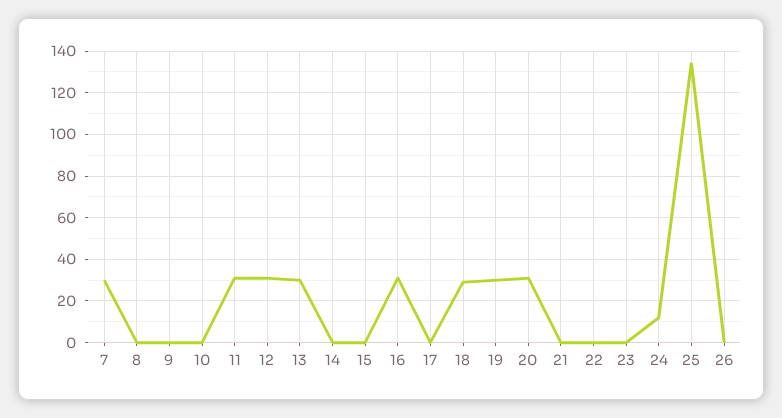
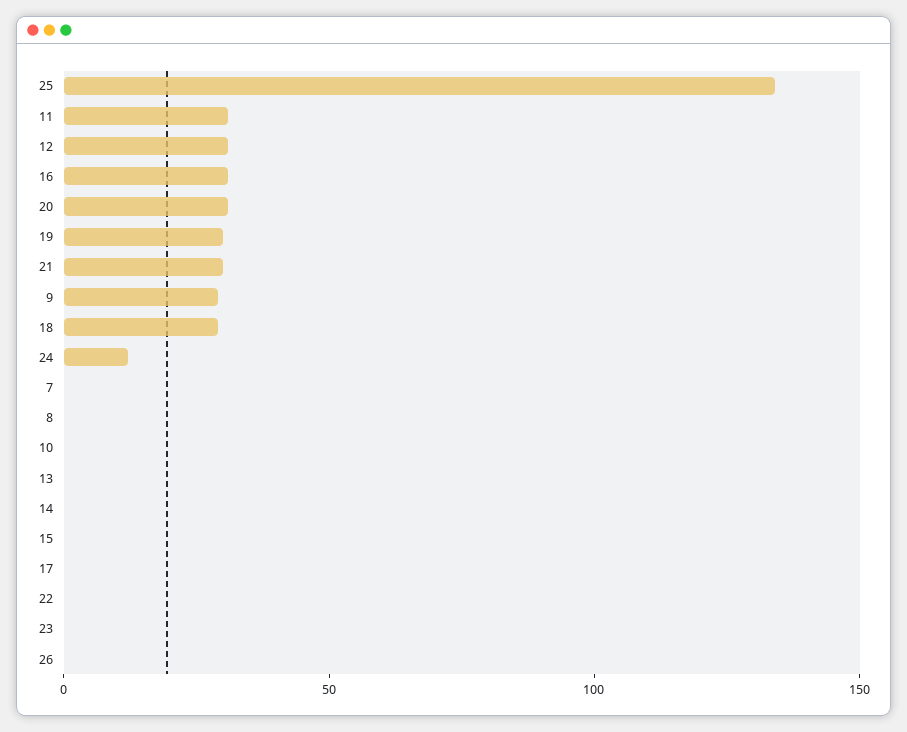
7: 30 -> 0
9: 0 -> 30
13: 30 -> 0
21: 0 -> 30

